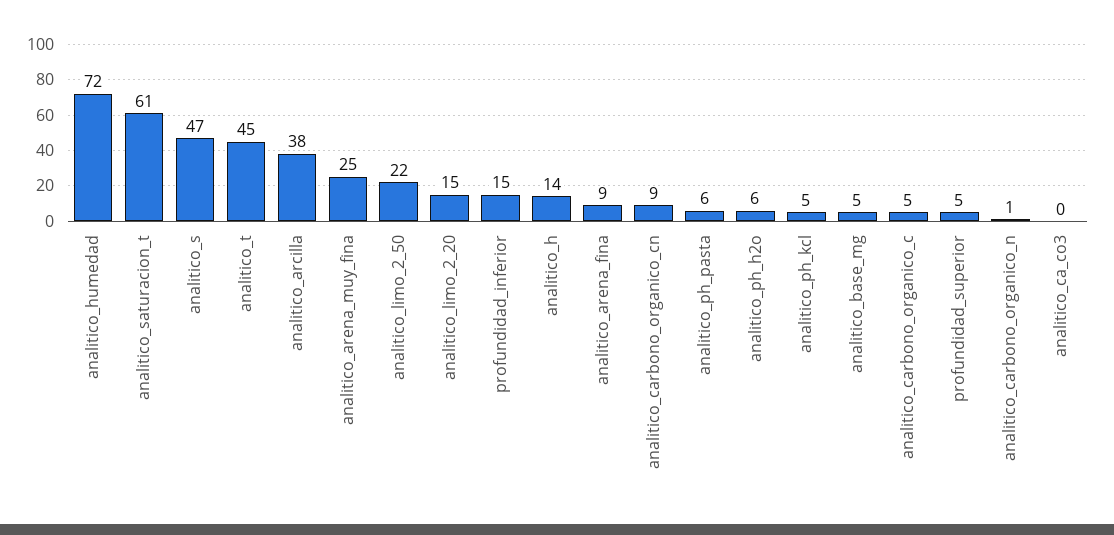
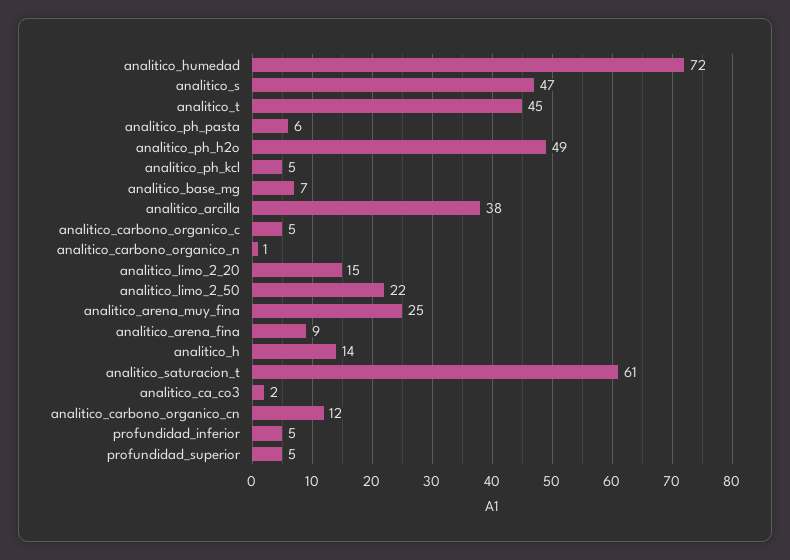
profundidad_inferior: 15 -> 5
analitico_carbono_organico_cn: 9 -> 12
analitico_ph_h2o: 6 -> 49
analitico_base_mg: 5 -> 7
analitico_ca_co3: 0 -> 2

